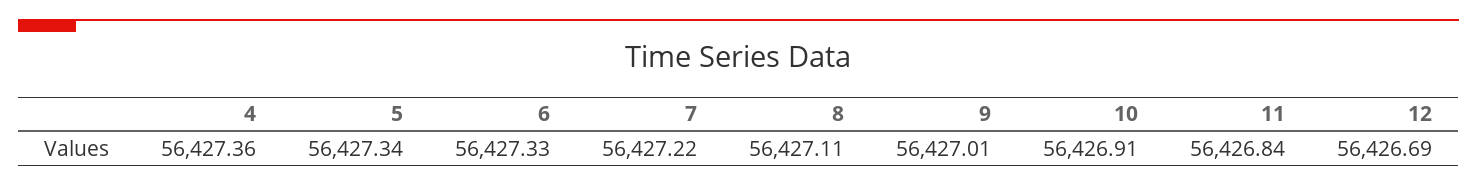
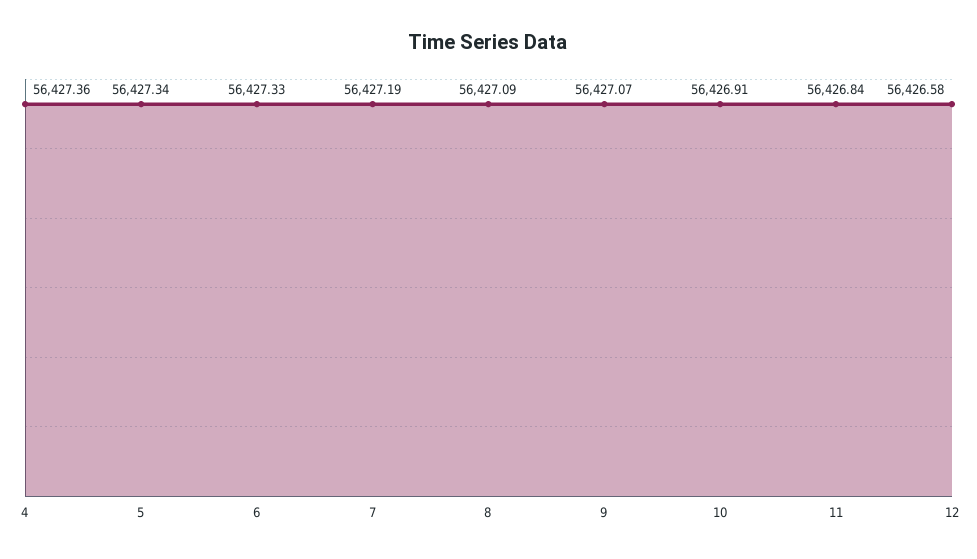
7: 56427.22 -> 56427.19
8: 56427.11 -> 56427.09
9: 56427.01 -> 56427.07
12: 56426.69 -> 56426.58

